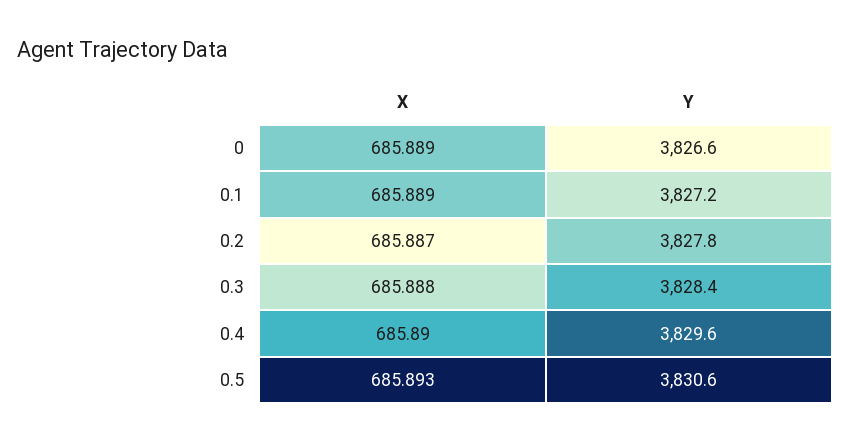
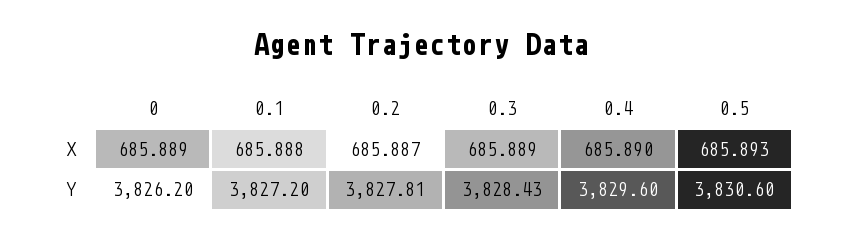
Y, 0: 3826.6 -> 3826.2
X, 0.1: 685.889 -> 685.888
X, 0.3: 685.888 -> 685.889

